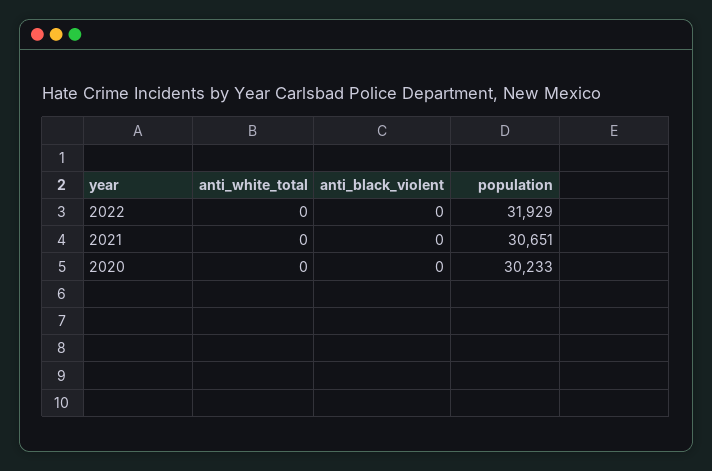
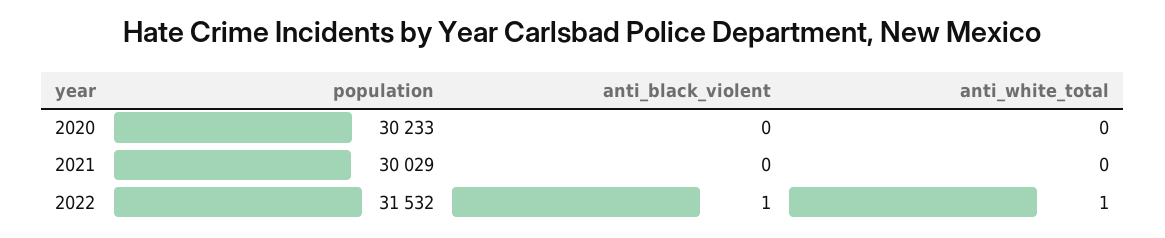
anti_white_total, 2022: 0 -> 1
anti_black_violent, 2022: 0 -> 1
population, 2022: 31929 -> 31532
population, 2021: 30651 -> 30029

